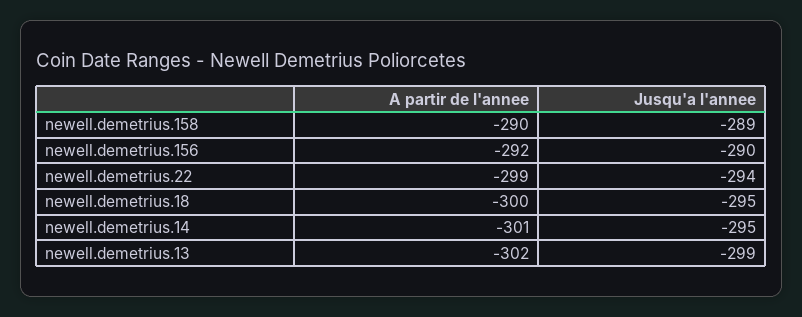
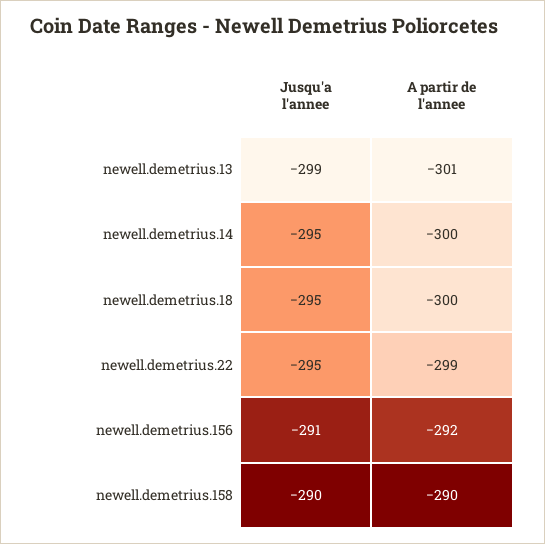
Jusqu'a l'annee, newell.demetrius.158: -289 -> -290
Jusqu'a l'annee, newell.demetrius.156: -290 -> -291
Jusqu'a l'annee, newell.demetrius.22: -294 -> -295
A partir de l'annee, newell.demetrius.14: -301 -> -300
A partir de l'annee, newell.demetrius.13: -302 -> -301

